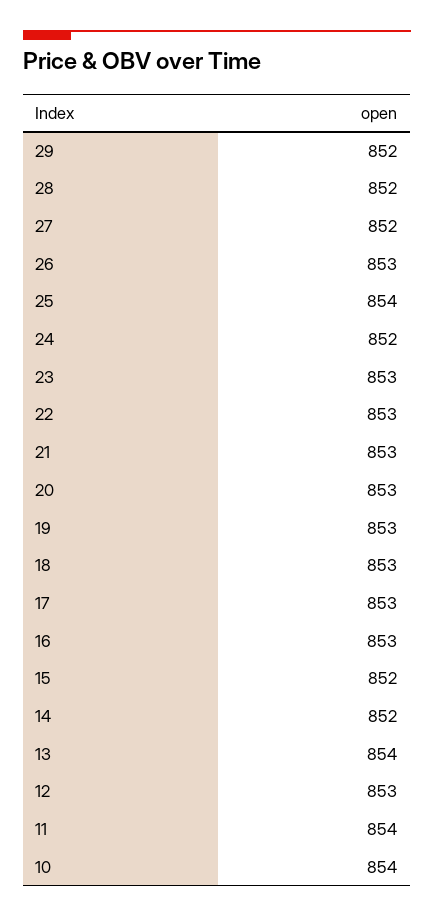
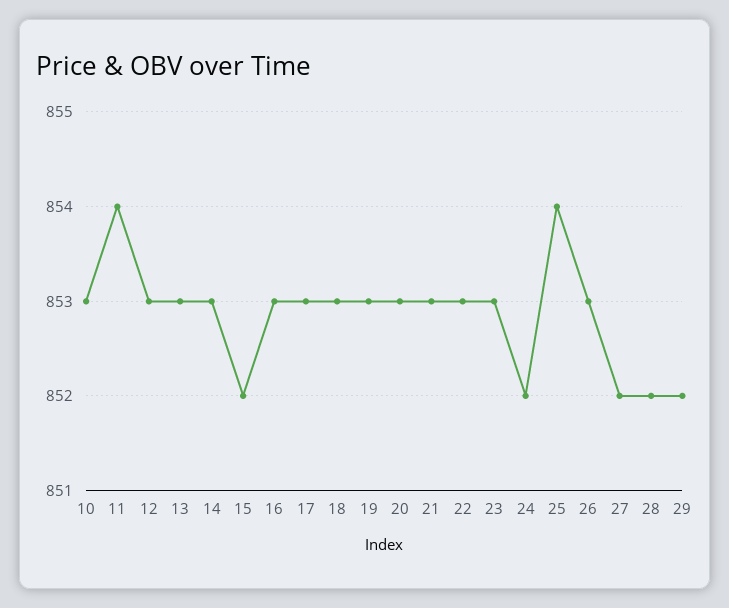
14: 852 -> 853
13: 854 -> 853
10: 854 -> 853

